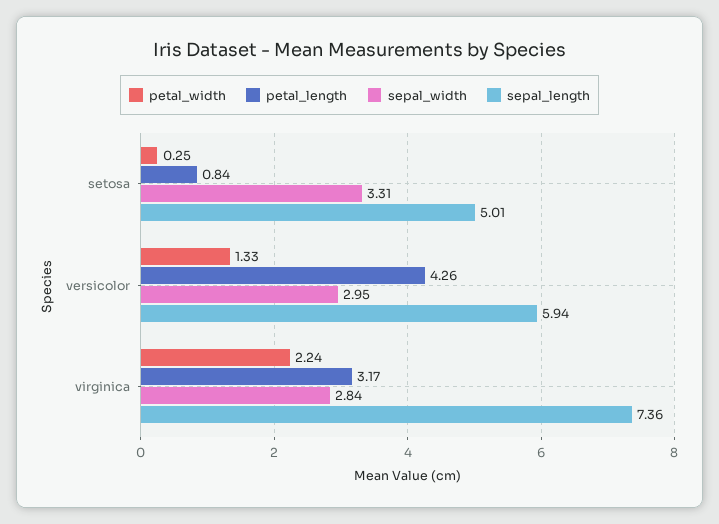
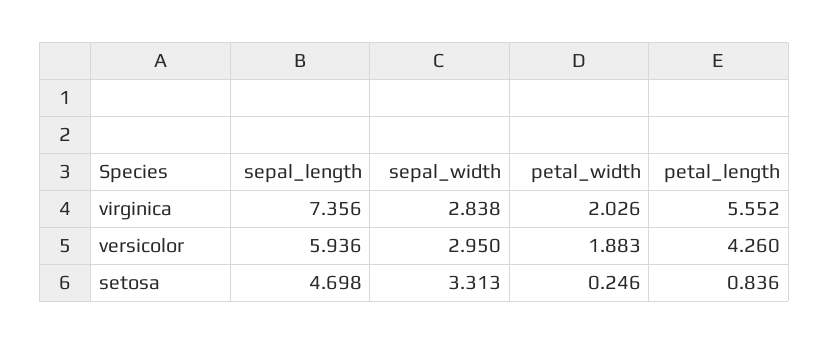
sepal_length, setosa: 5.01 -> 4.698
petal_width, versicolor: 1.33 -> 1.883
petal_width, virginica: 2.24 -> 2.026
petal_length, virginica: 3.17 -> 5.552

